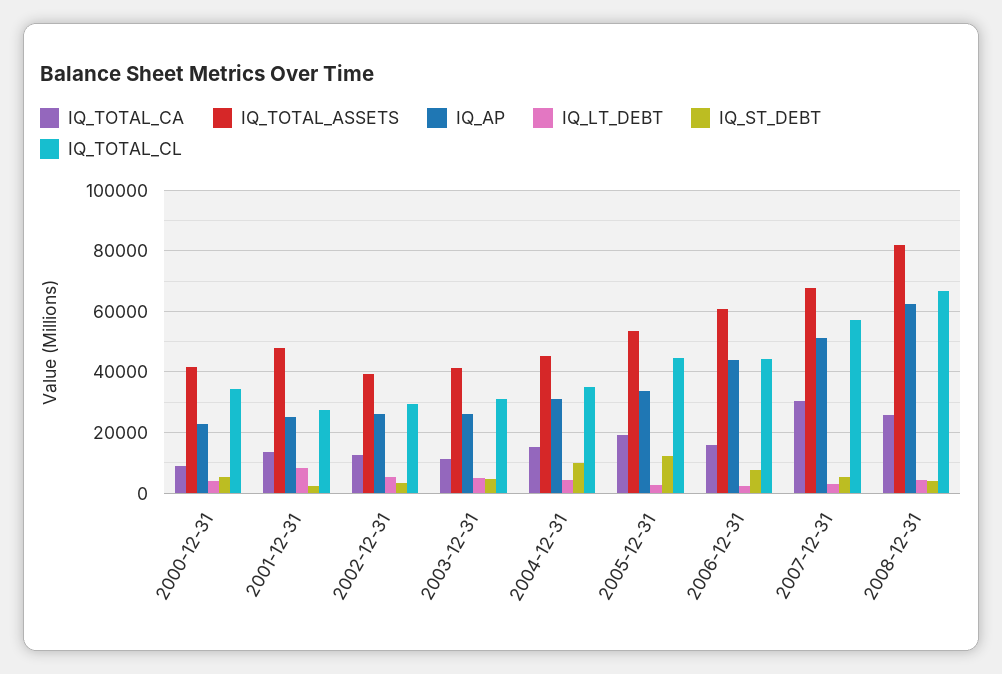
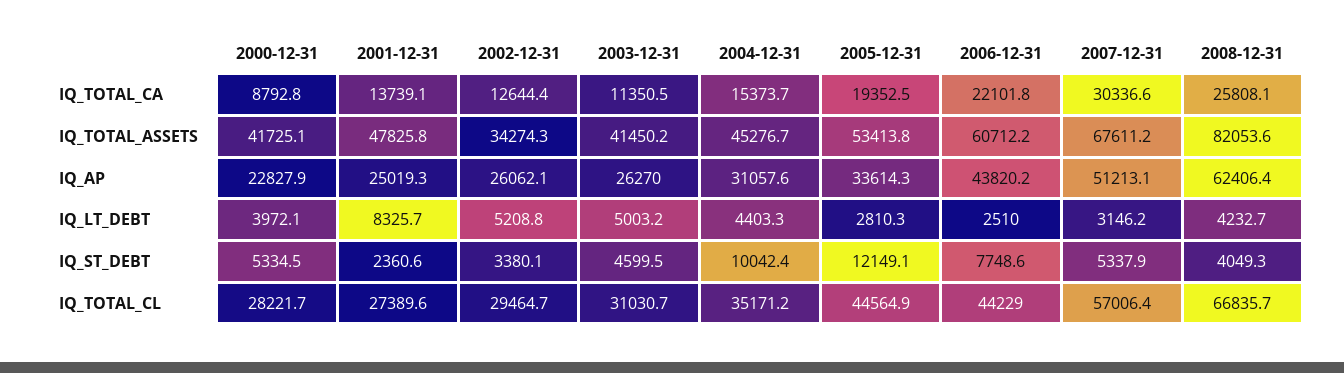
IQ_TOTAL_CL, 2000-12-31: 34000 -> 28221.7
IQ_TOTAL_ASSETS, 2002-12-31: 40000 -> 34274.3
IQ_TOTAL_CA, 2006-12-31: 16000 -> 22101.8

